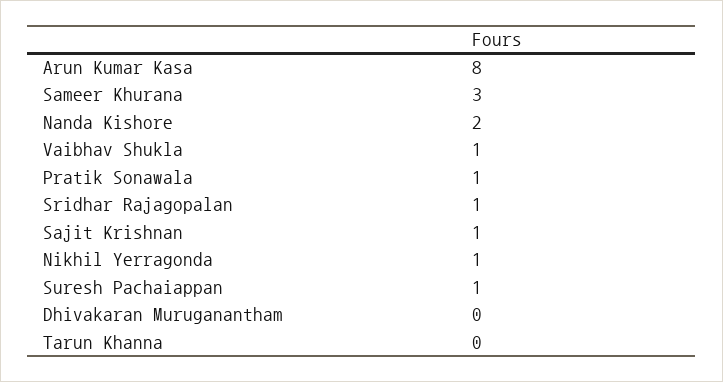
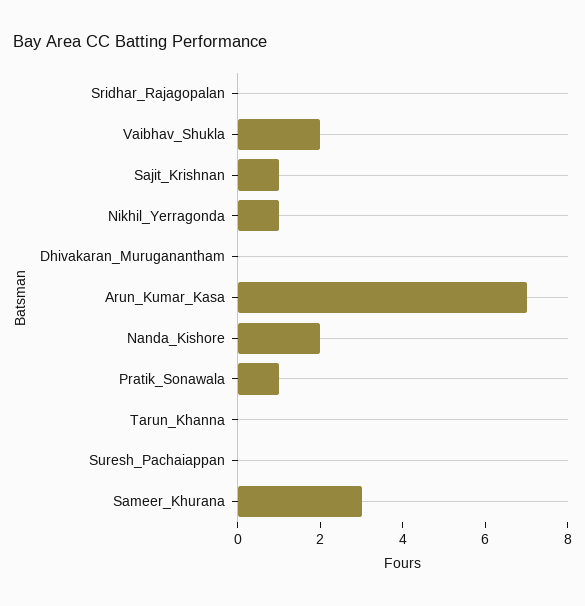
Arun Kumar Kasa: 8 -> 7
Vaibhav Shukla: 1 -> 2
Sridhar Rajagopalan: 1 -> 0
Suresh Pachaiappan: 1 -> 0

